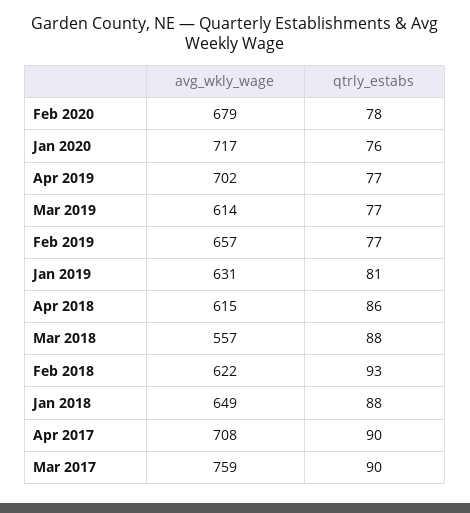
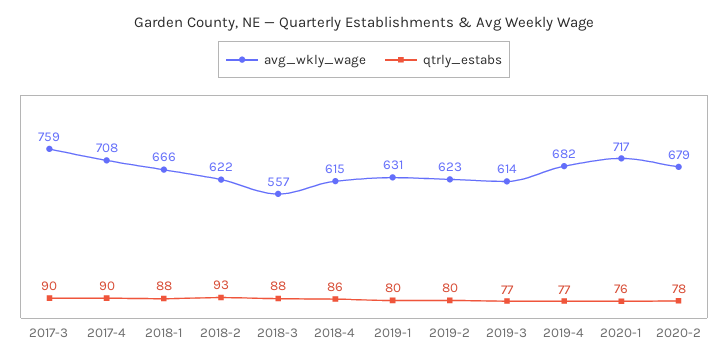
avg_wkly_wage, Apr 2019: 702 -> 682
avg_wkly_wage, Feb 2019: 657 -> 623
qtrly_estabs, Feb 2019: 77 -> 80
qtrly_estabs, Jan 2019: 81 -> 80
avg_wkly_wage, Jan 2018: 649 -> 666

